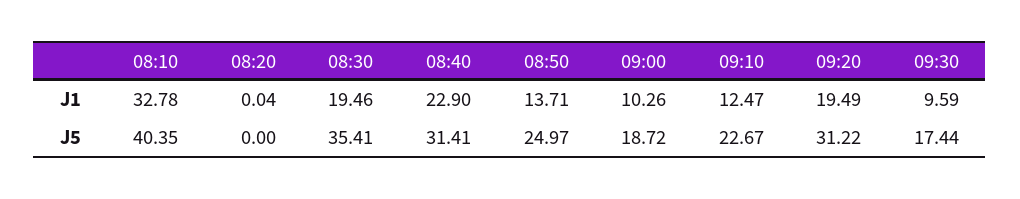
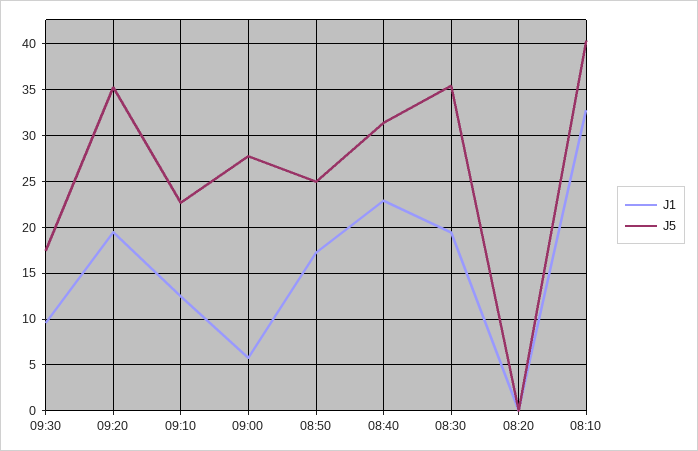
J1, 08:50: 13.71 -> 17
J1, 09:00: 10.26 -> 6
J5, 09:00: 18.72 -> 28
J5, 09:20: 31.22 -> 35

